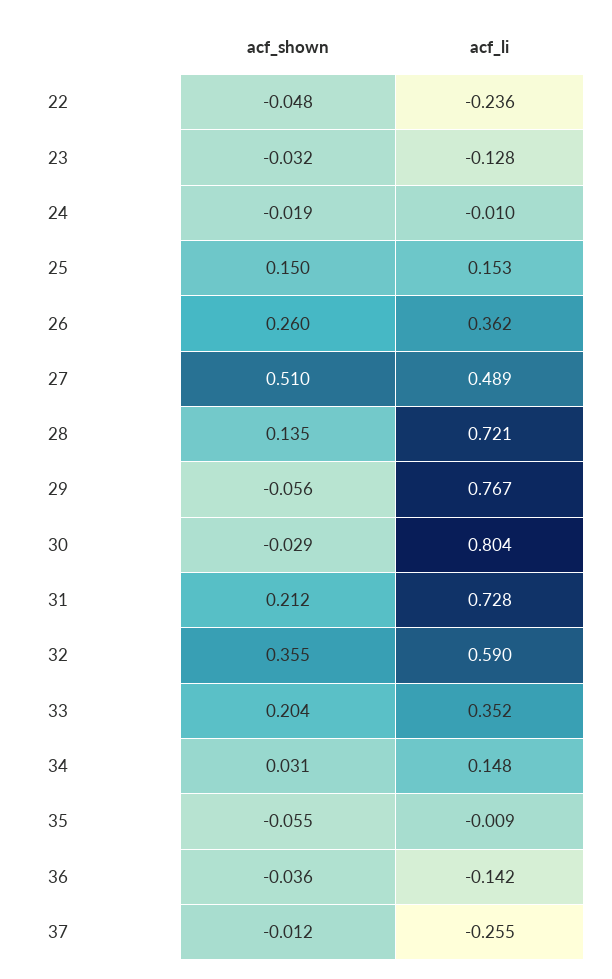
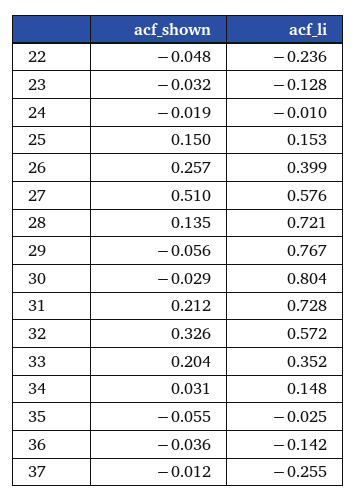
acf_shown, 26: 0.26 -> 0.257
acf_li, 26: 0.362 -> 0.399
acf_li, 27: 0.489 -> 0.576
acf_shown, 32: 0.355 -> 0.326
acf_li, 32: 0.59 -> 0.572
acf_li, 35: -0.009 -> -0.025

